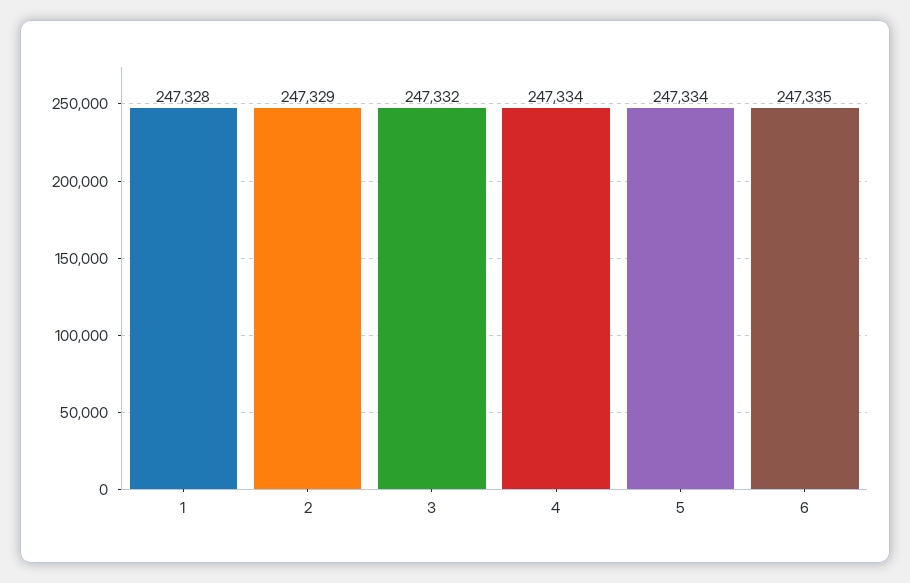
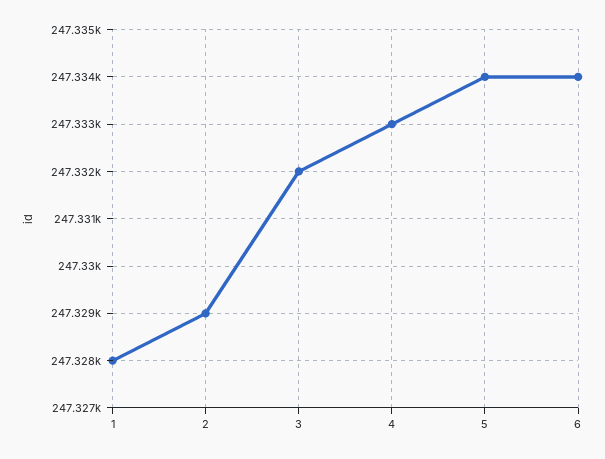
4: 247334 -> 247333
6: 247335 -> 247334

